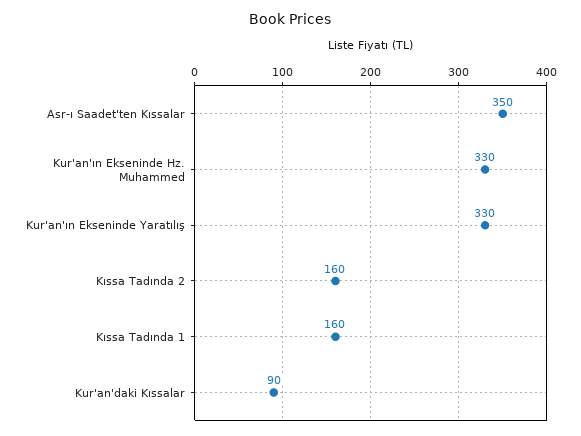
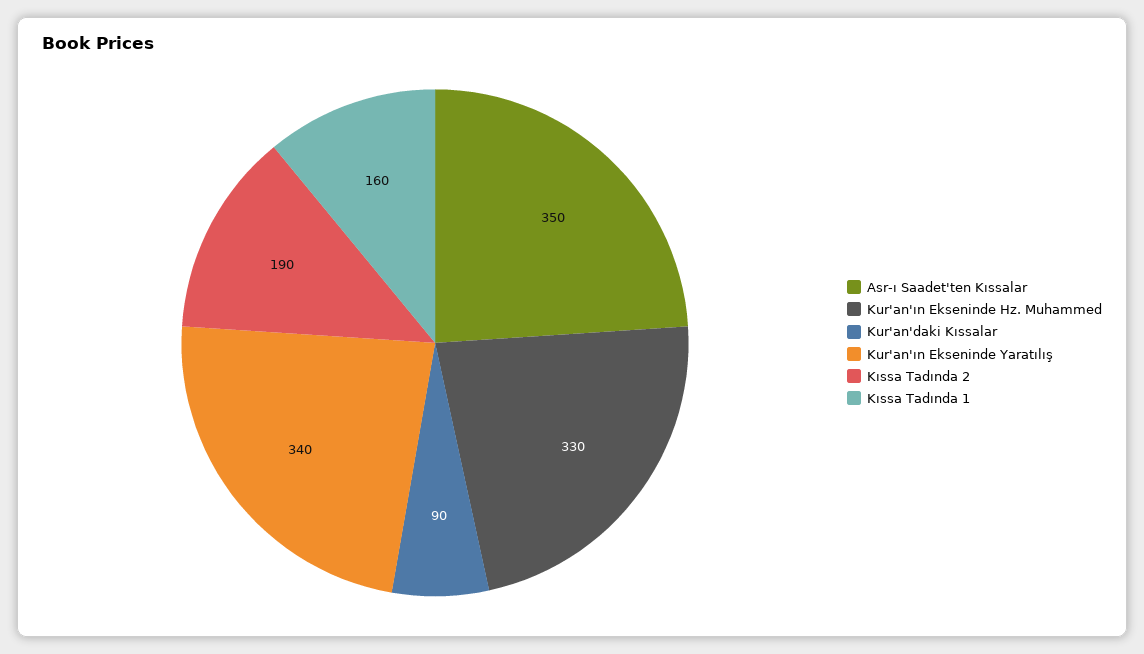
Kur'an'ın Ekseninde Yaratılış: 330 -> 340
Kıssa Tadında 2: 160 -> 190

